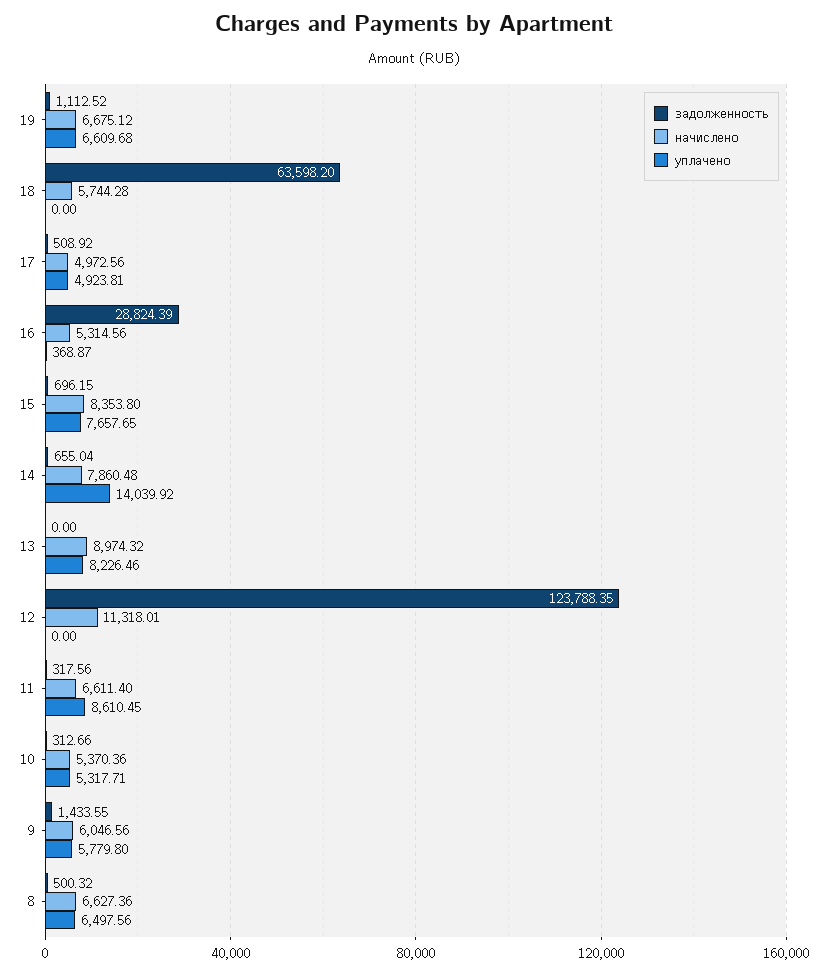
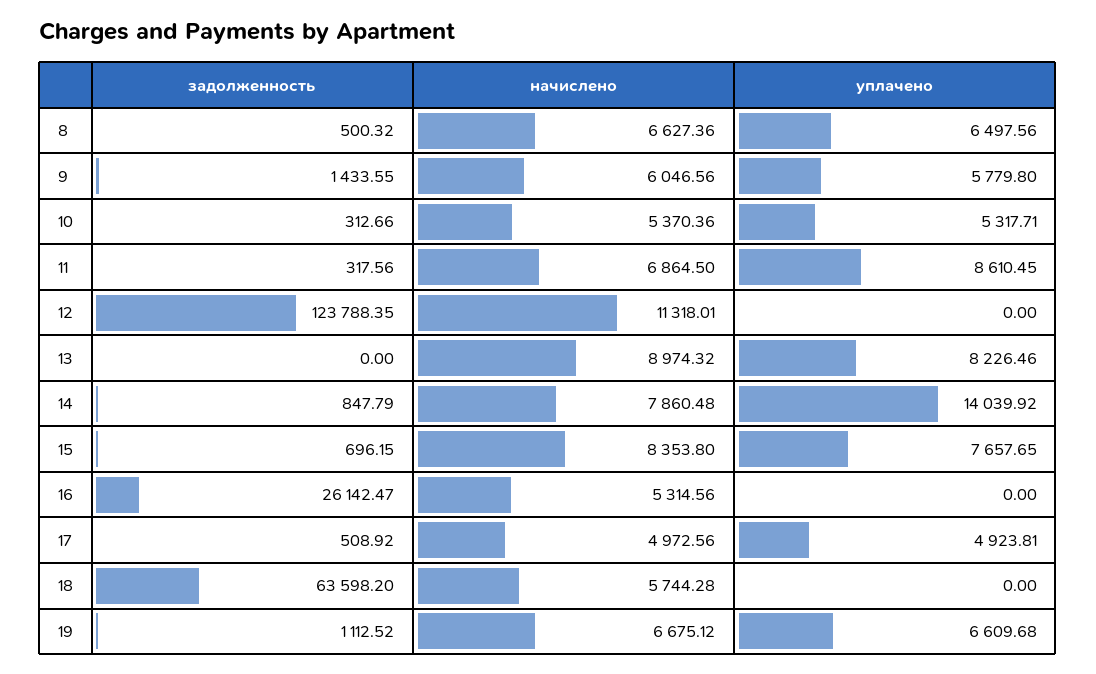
задолженность, 16: 28824.39 -> 26142.47
уплачено, 16: 368.87 -> 0
задолженность, 14: 655.04 -> 847.79
начислено, 11: 6611.4 -> 6864.5

